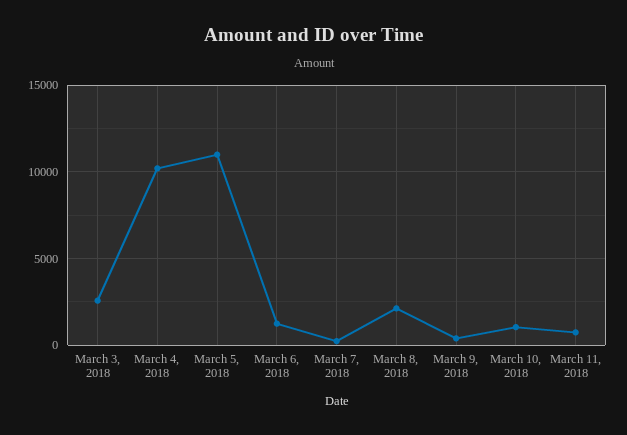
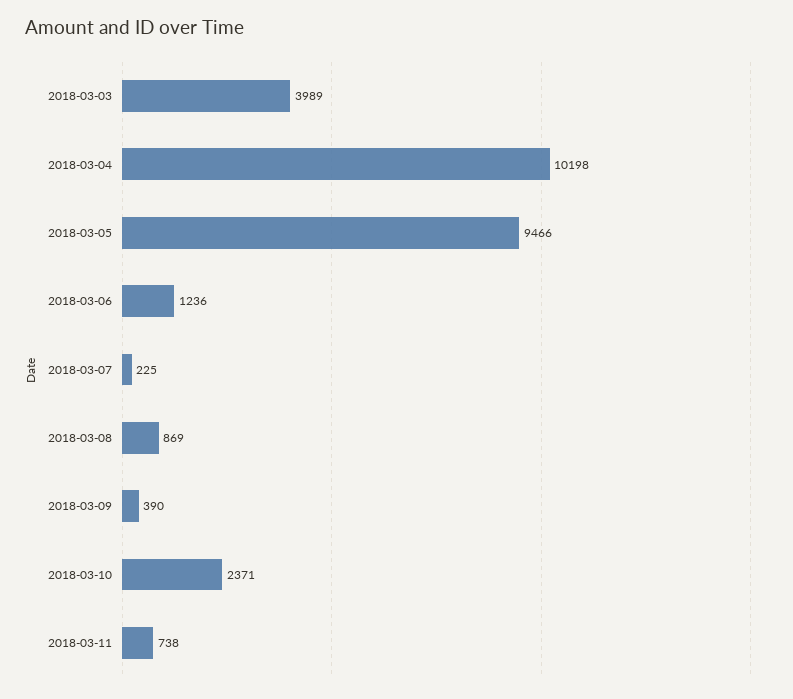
March 3, 2018: 2500 -> 3989
March 5, 2018: 11000 -> 9466
March 8, 2018: 2000 -> 869
March 10, 2018: 1000 -> 2371

